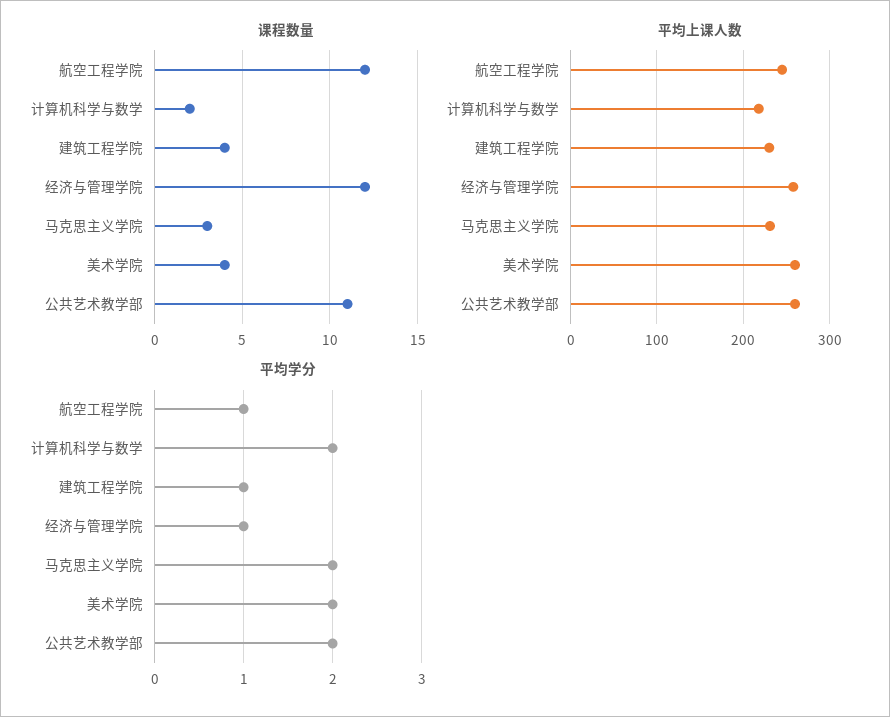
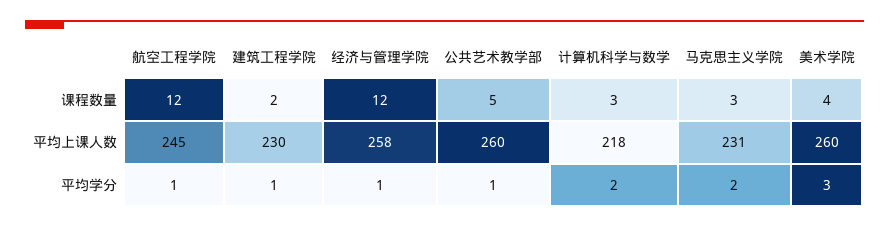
课程数量, 计算机科学与数学: 2 -> 3
课程数量, 建筑工程学院: 4 -> 2
课程数量, 公共艺术教学部: 11 -> 5
平均学分, 美术学院: 2 -> 3
平均学分, 公共艺术教学部: 2 -> 1

